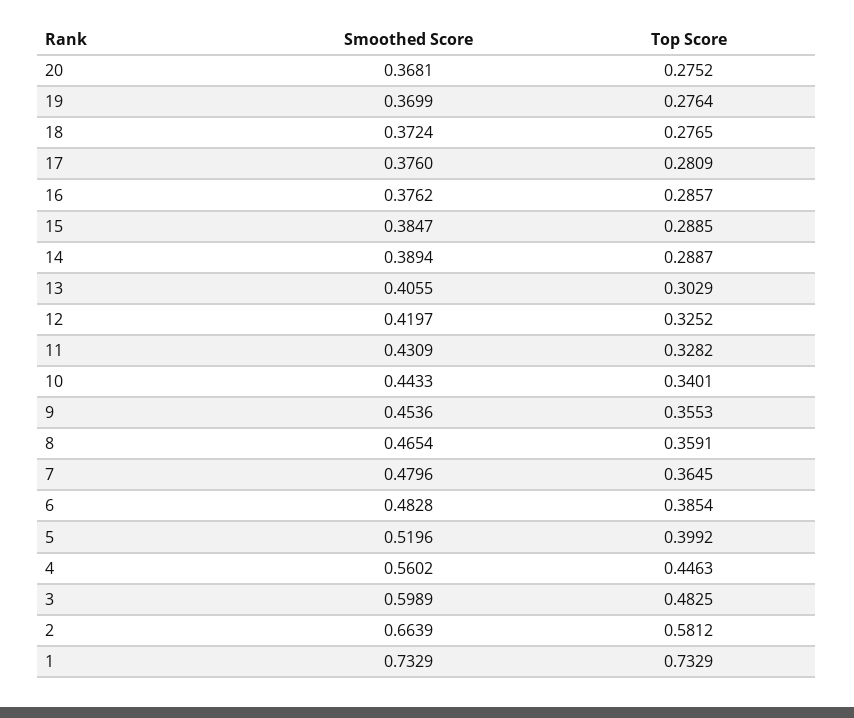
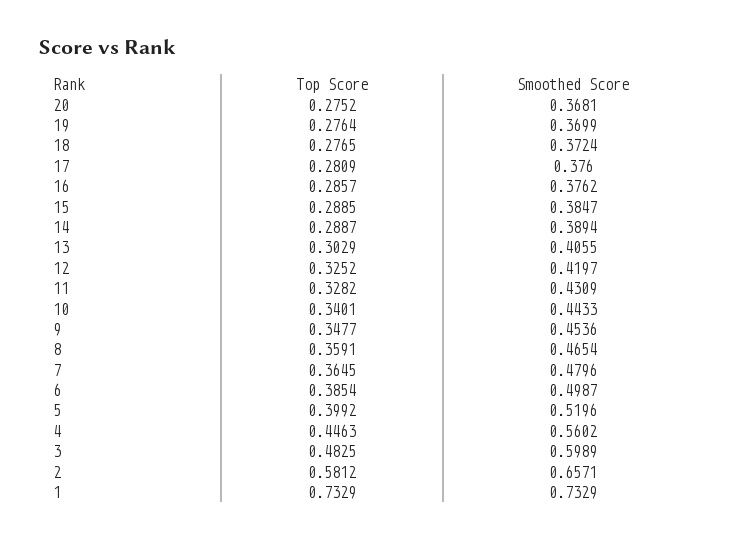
Top Score, 9: 0.3553 -> 0.3477
Smoothed Score, 6: 0.4828 -> 0.4987
Smoothed Score, 2: 0.6639 -> 0.6571

